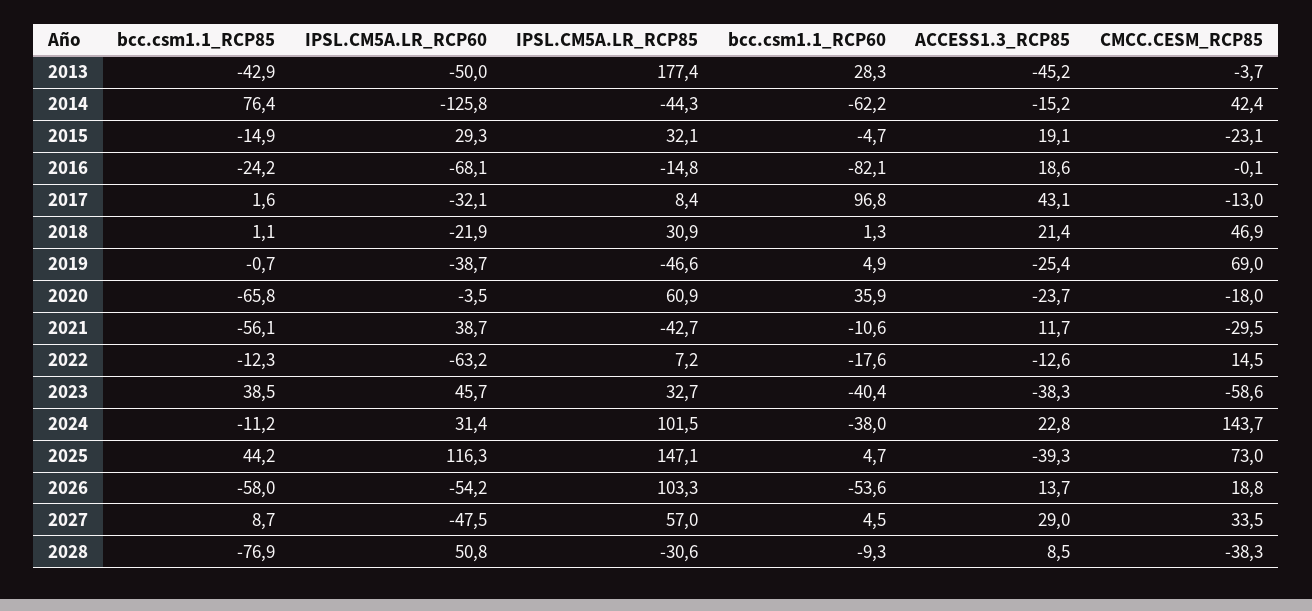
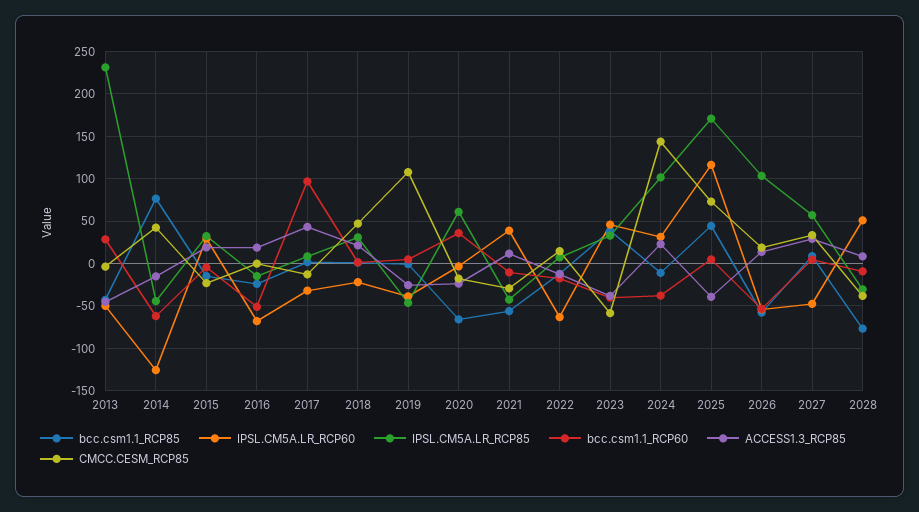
IPSL.CM5A.LR_RCP85, 2013: 177.4 -> 230
bcc.csm1.1_RCP60, 2016: -82.1 -> -50
CMCC.CESM_RCP85, 2019: 69 -> 110
IPSL.CM5A.LR_RCP85, 2025: 147.1 -> 170

